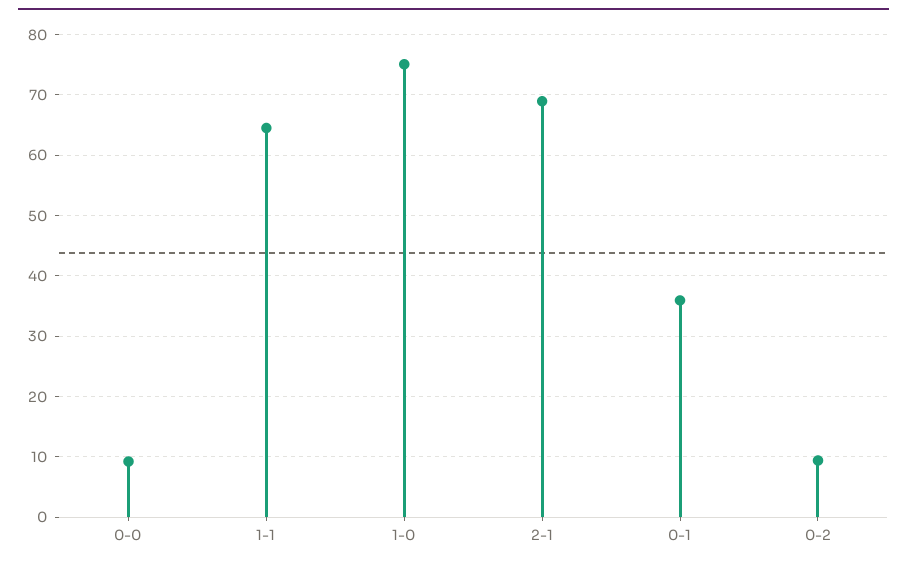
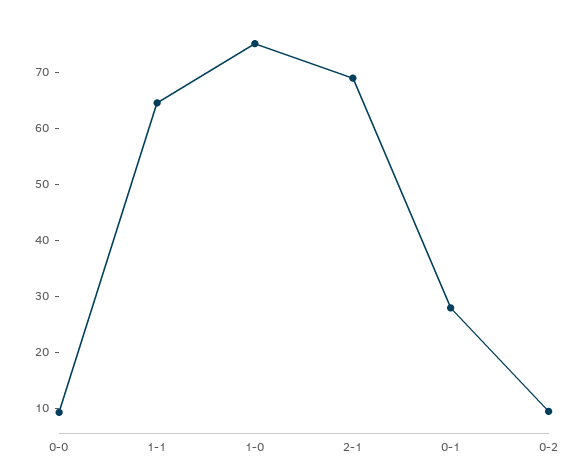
0-1: 36 -> 28

